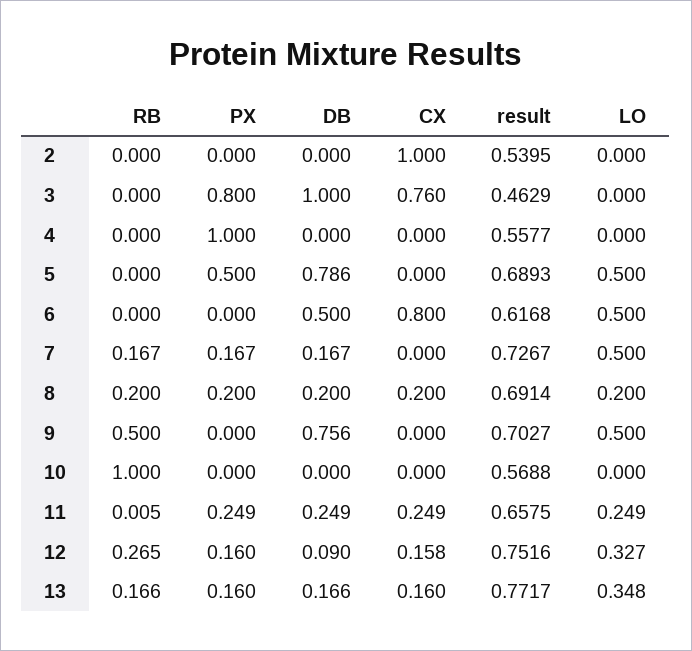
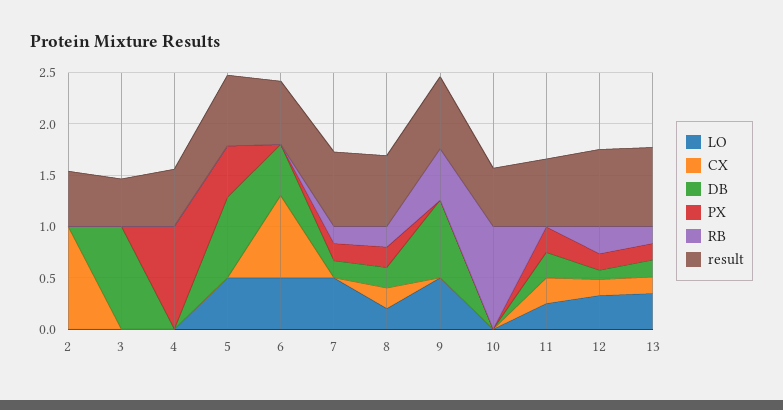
PX, 3: 0.8 -> 0
CX, 3: 0.76 -> 0

